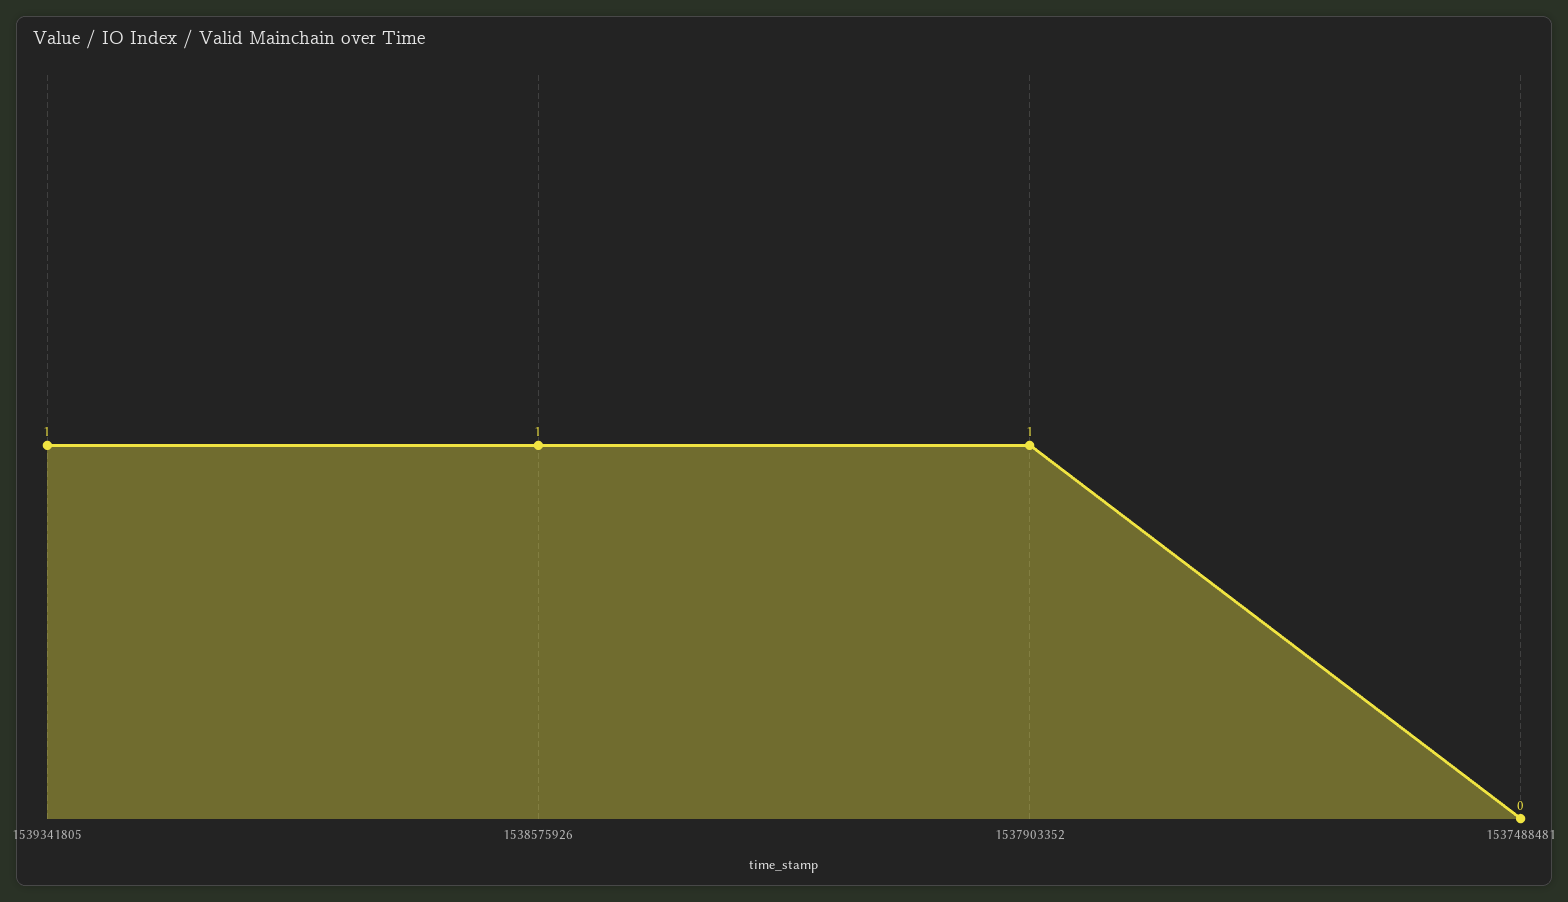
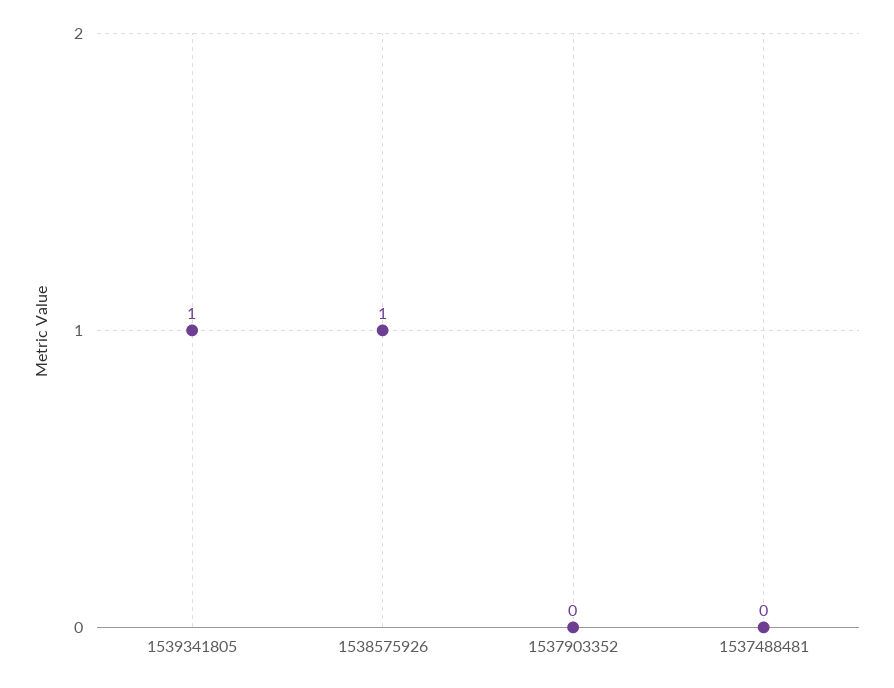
1537903352: 1 -> 0

